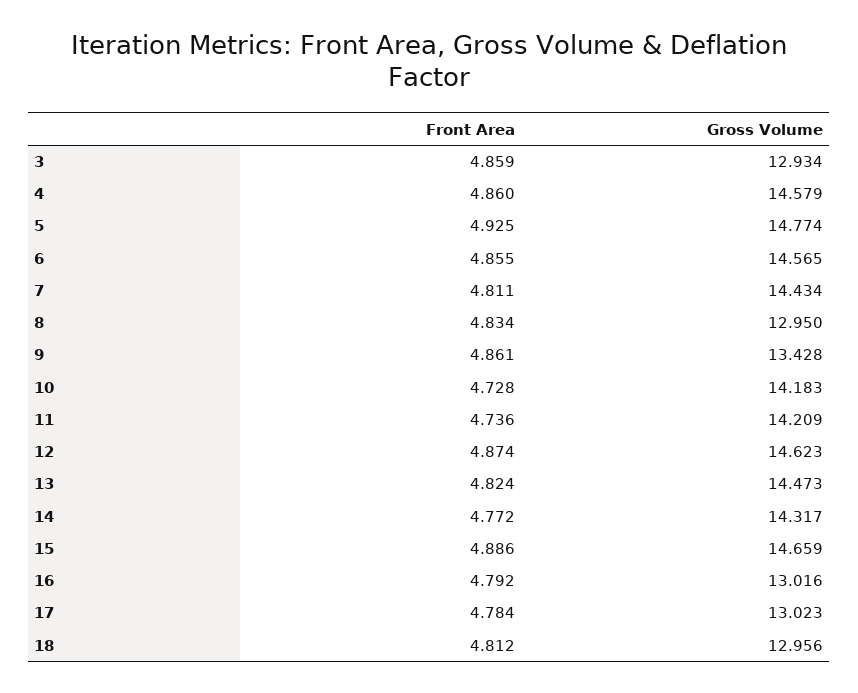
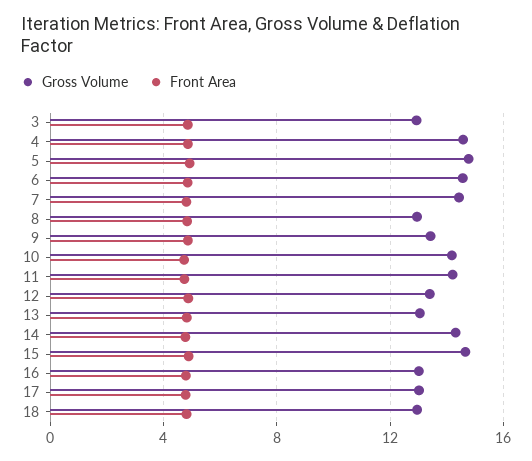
Gross Volume, 12: 14.623 -> 13.5
Gross Volume, 13: 14.473 -> 13

